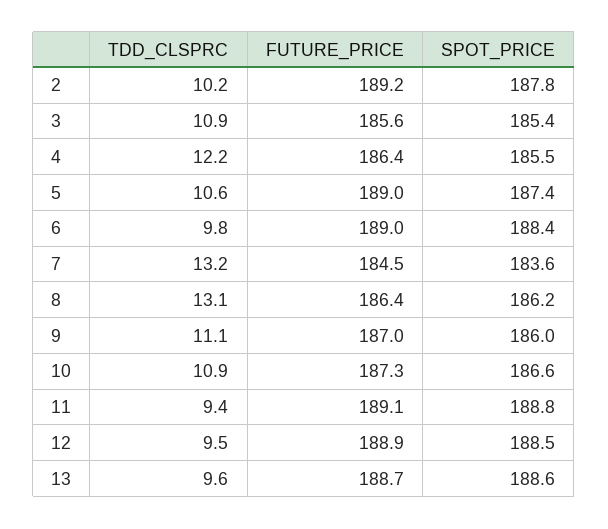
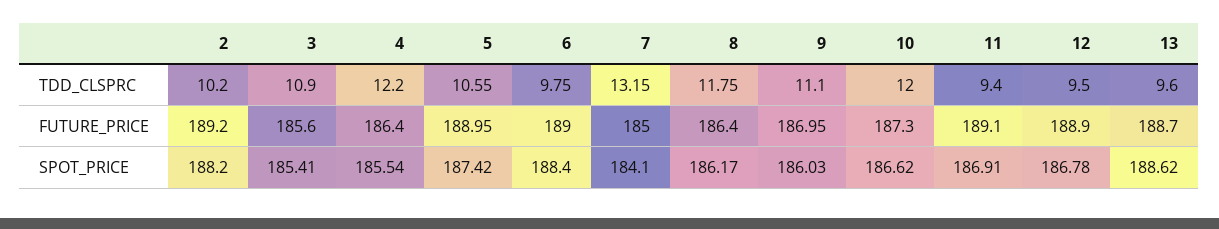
SPOT_PRICE, 2: 187.8 -> 188.2
FUTURE_PRICE, 7: 184.5 -> 185
SPOT_PRICE, 7: 183.6 -> 184.1
TDD_CLSPRC, 8: 13.1 -> 11.75
TDD_CLSPRC, 10: 10.9 -> 12
SPOT_PRICE, 11: 188.8 -> 186.91
SPOT_PRICE, 12: 188.5 -> 186.78

